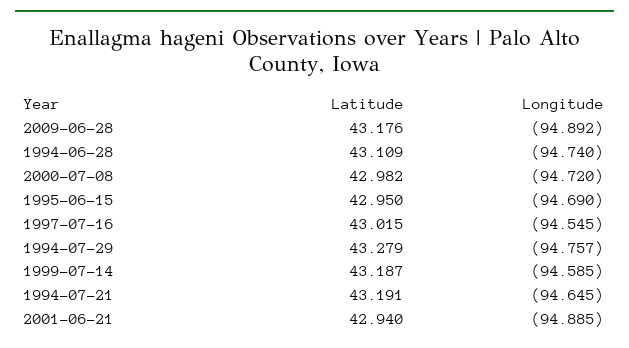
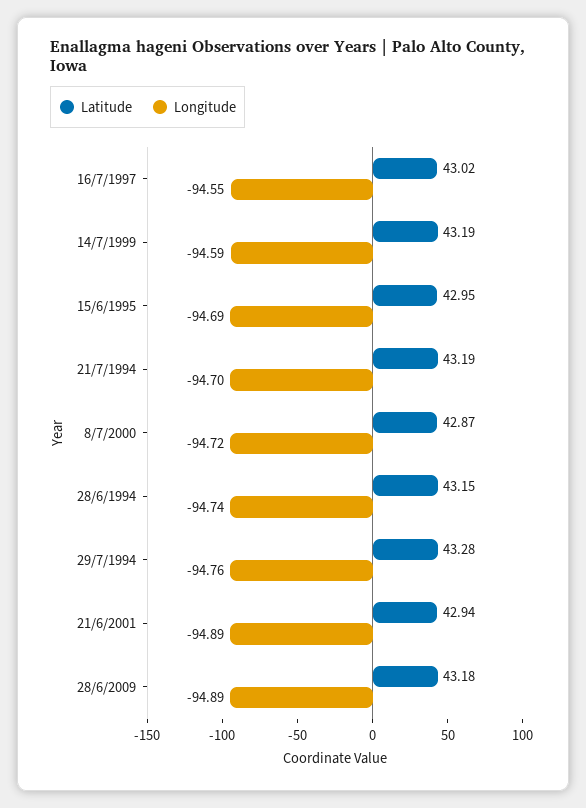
Latitude, 1994-06-28: 43.109 -> 43.15
Latitude, 2000-07-08: 42.982 -> 42.87
Longitude, 1994-07-21: -94.645 -> -94.7

